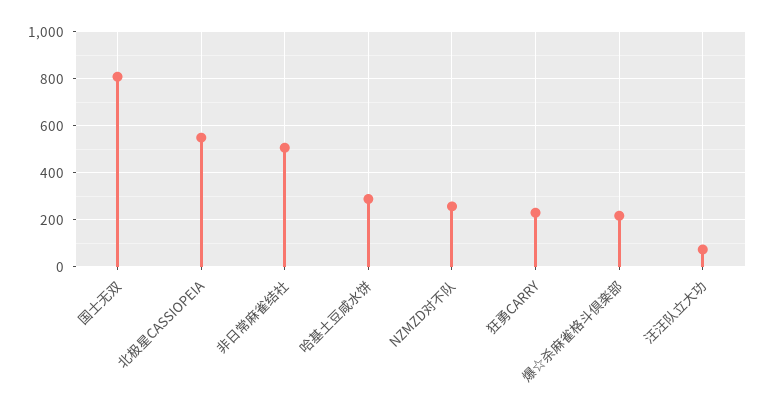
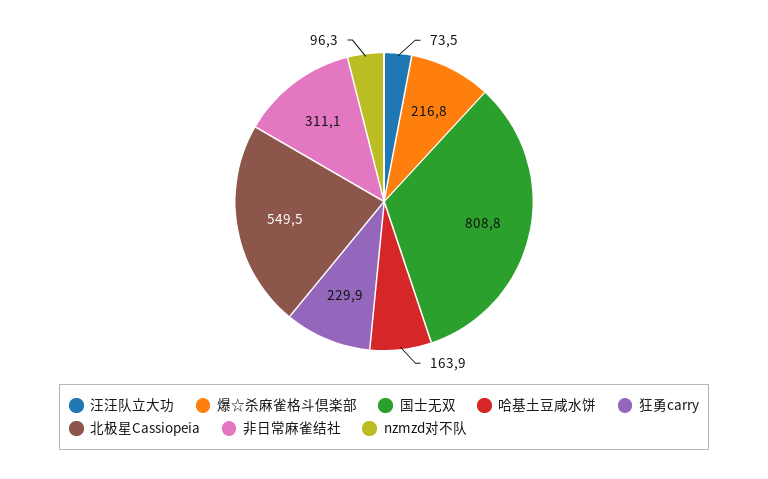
非日常麻雀结社: 500 -> 311.1
哈基土豆咸水饼: 300 -> 163.9
NZMZD对不队: 250 -> 96.3

